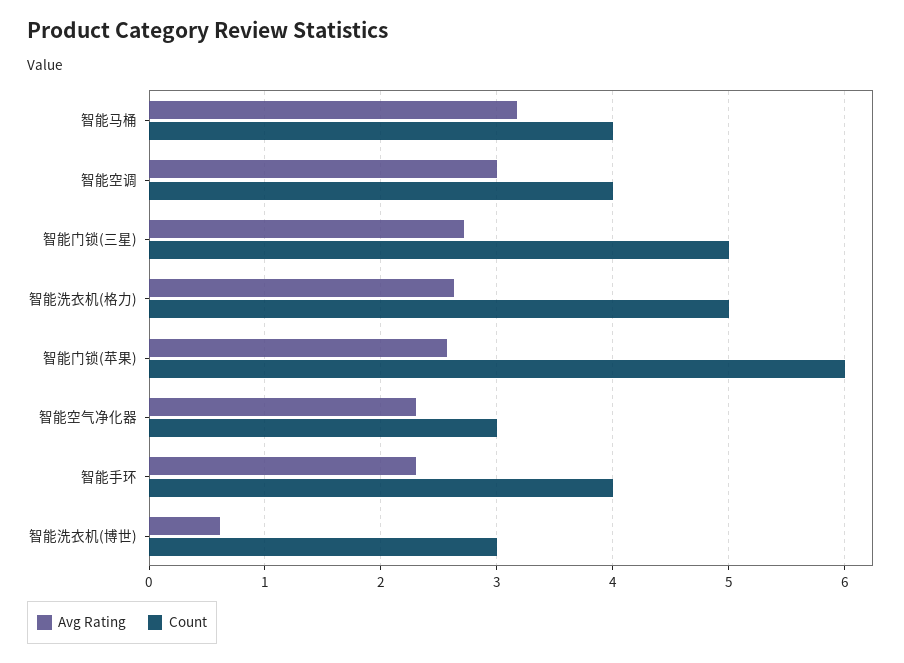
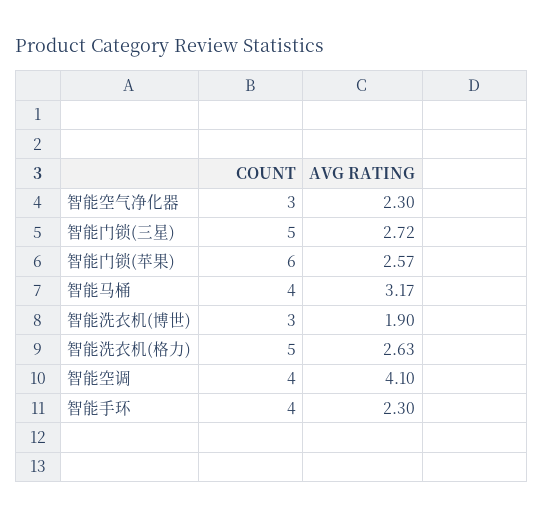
Avg Rating, 智能空调: 3 -> 4.1
Avg Rating, 智能洗衣机(博世): 0.6 -> 1.9

